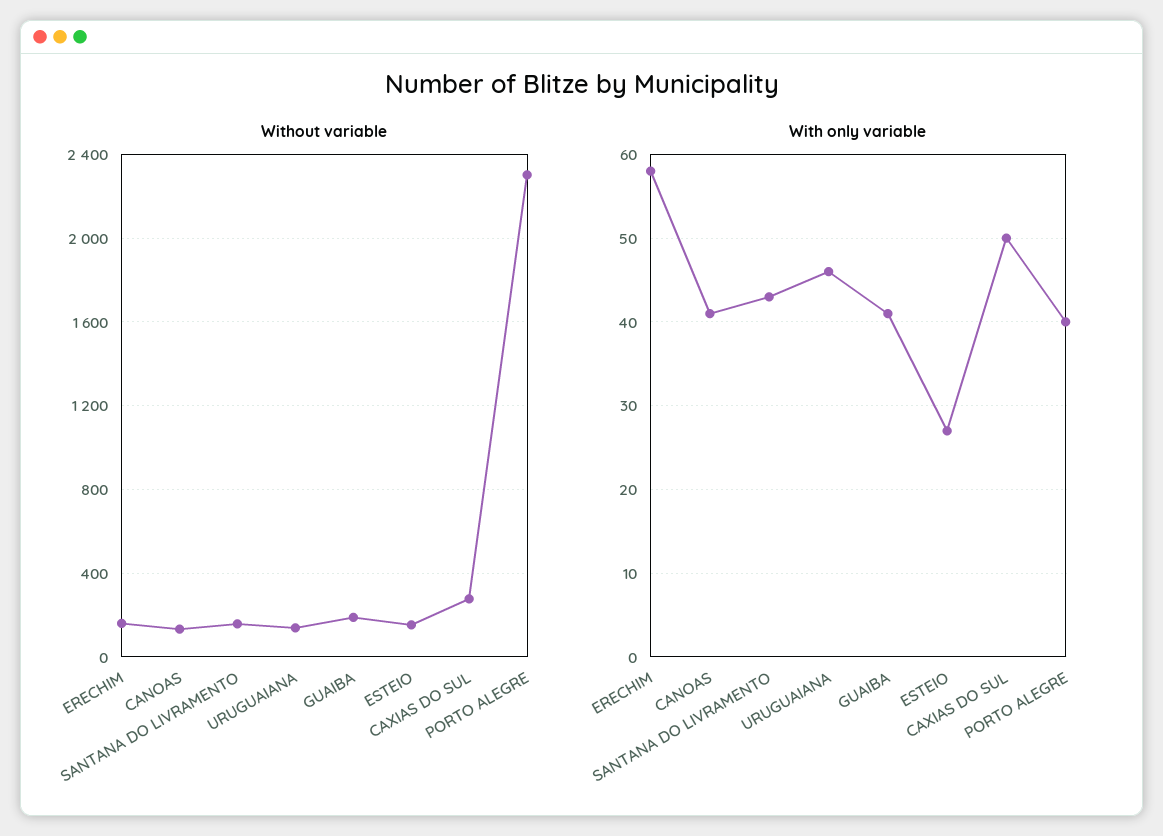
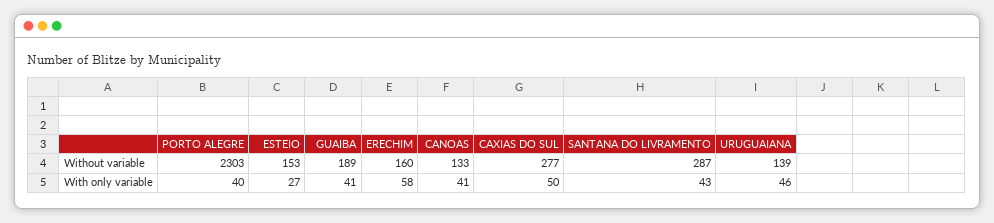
Without variable, SANTANA DO LIVRAMENTO: 150 -> 287

